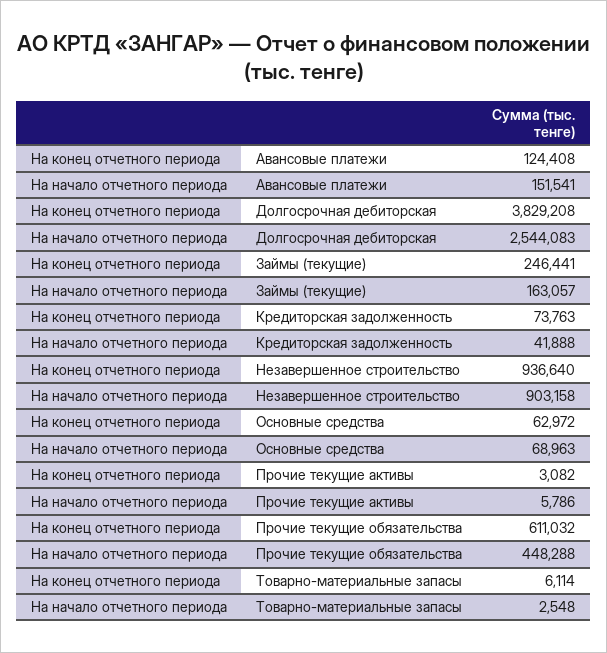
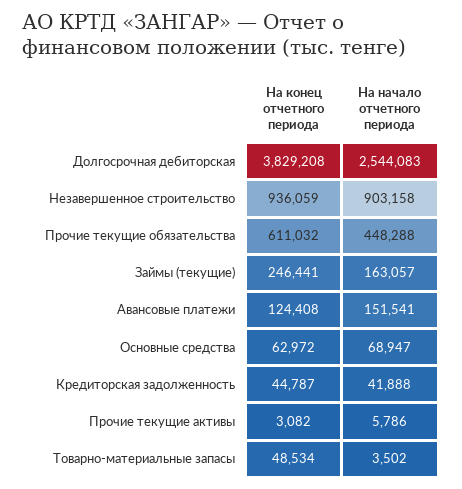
На конец отчетного периода, Кредиторская задолженность: 73763 -> 44787
На конец отчетного периода, Незавершенное строительство: 936640 -> 936059
На начало отчетного периода, Основные средства: 68963 -> 68947
На конец отчетного периода, Товарно-материальные запасы: 6114 -> 48534
На начало отчетного периода, Товарно-материальные запасы: 2548 -> 3502

